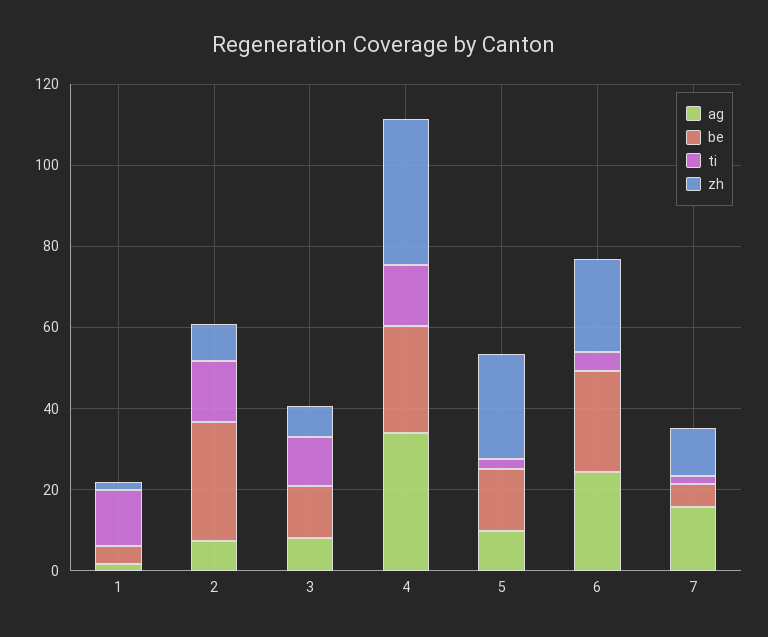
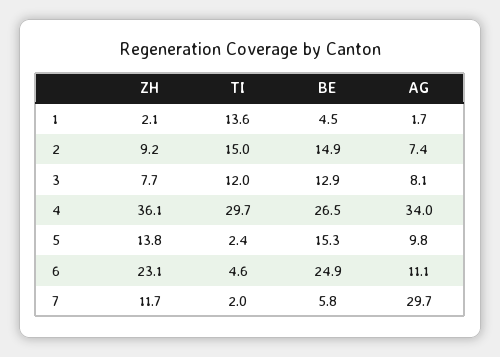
be, 2: 30 -> 14.9
ti, 4: 15 -> 29.7
zh, 5: 25 -> 13.8
ag, 6: 25 -> 11.1
ag, 7: 15 -> 29.7

